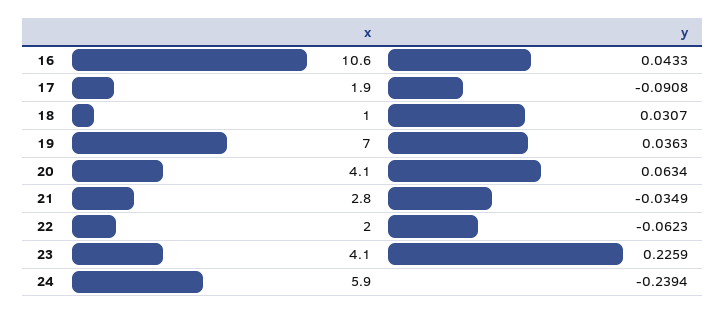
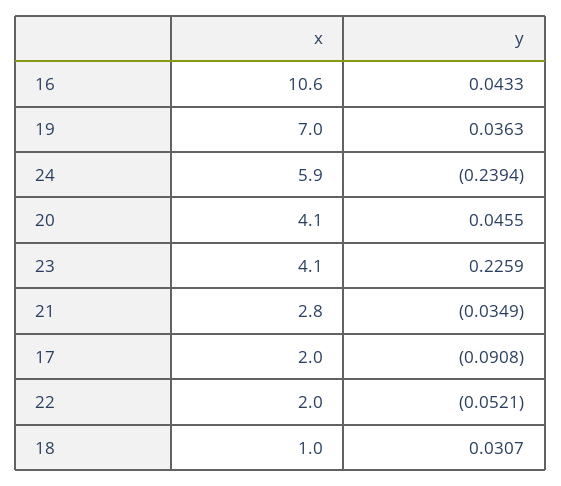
x, 17: 1.9 -> 2
y, 20: 0.0634 -> 0.0455
y, 22: -0.0623 -> -0.0521

